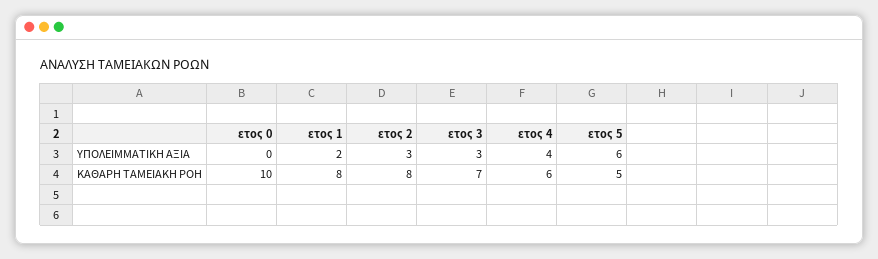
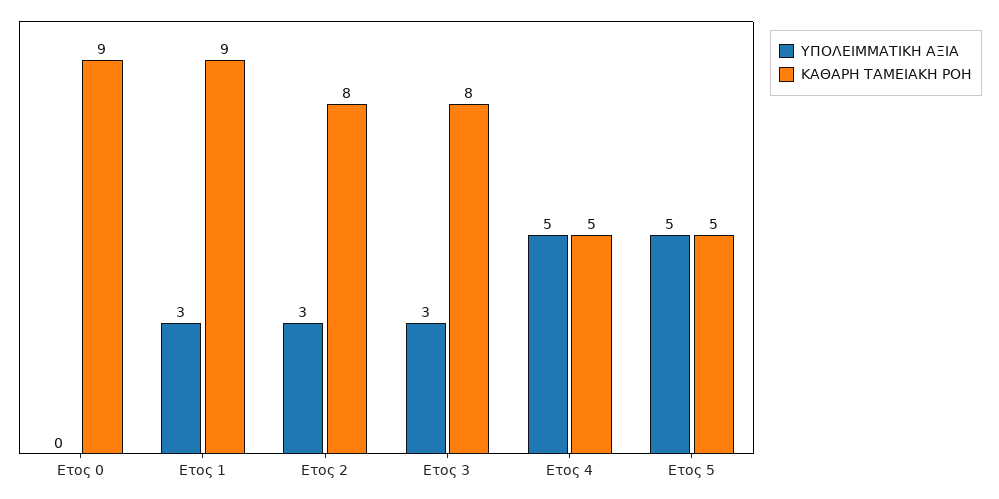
ΥΠΟΛΕΙΜΜΑΤΙΚΗ ΑΞΙΑ, ετος 1: 2 -> 3
ΥΠΟΛΕΙΜΜΑΤΙΚΗ ΑΞΙΑ, ετος 4: 4 -> 5
ΥΠΟΛΕΙΜΜΑΤΙΚΗ ΑΞΙΑ, ετος 5: 6 -> 5
ΚΑΘΑΡΗ ΤΑΜΕΙΑΚΗ ΡΟΗ, ετος 0: 10 -> 9
ΚΑΘΑΡΗ ΤΑΜΕΙΑΚΗ ΡΟΗ, ετος 1: 8 -> 9
ΚΑΘΑΡΗ ΤΑΜΕΙΑΚΗ ΡΟΗ, ετος 3: 7 -> 8
ΚΑΘΑΡΗ ΤΑΜΕΙΑΚΗ ΡΟΗ, ετος 4: 6 -> 5

